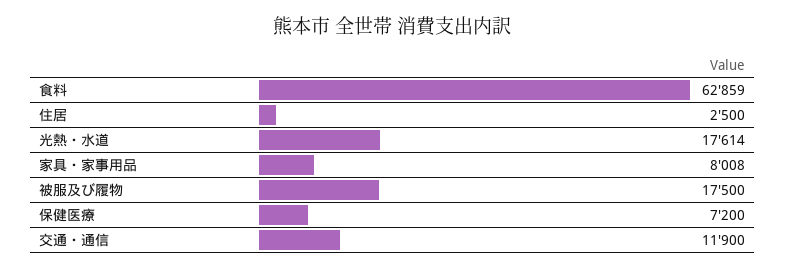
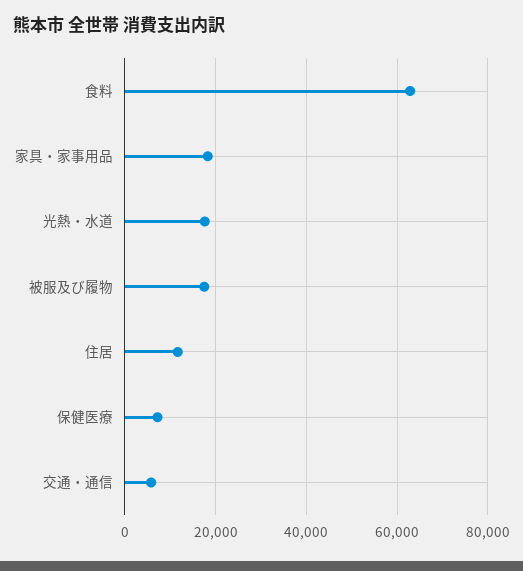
住居: 2500 -> 12000
家具・家事用品: 8008 -> 18000
交通・通信: 11900 -> 6000

